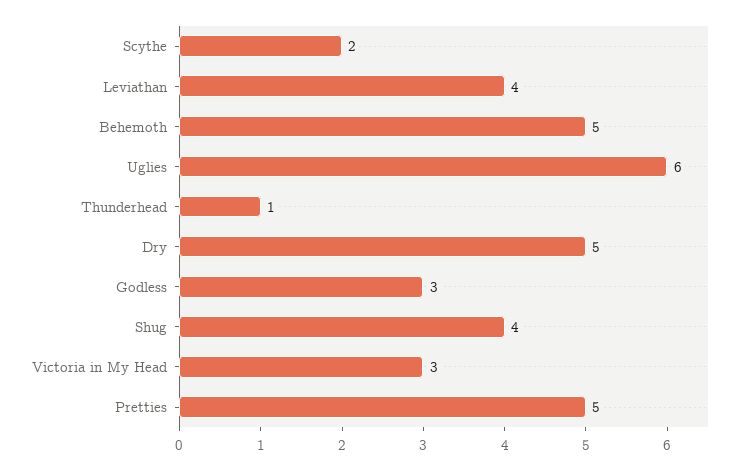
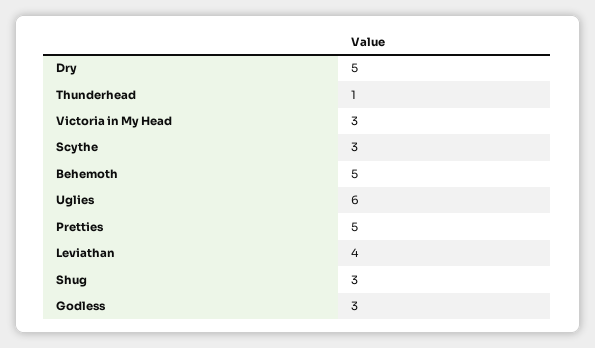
Scythe: 2 -> 3
Shug: 4 -> 3

